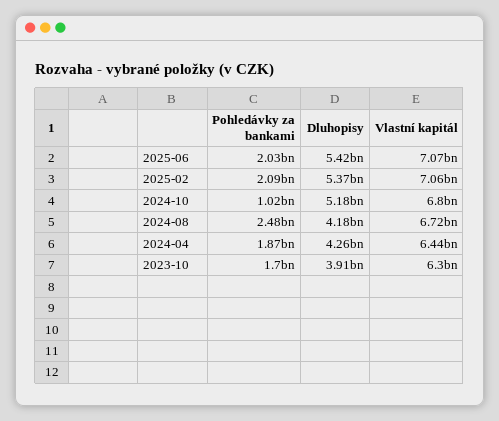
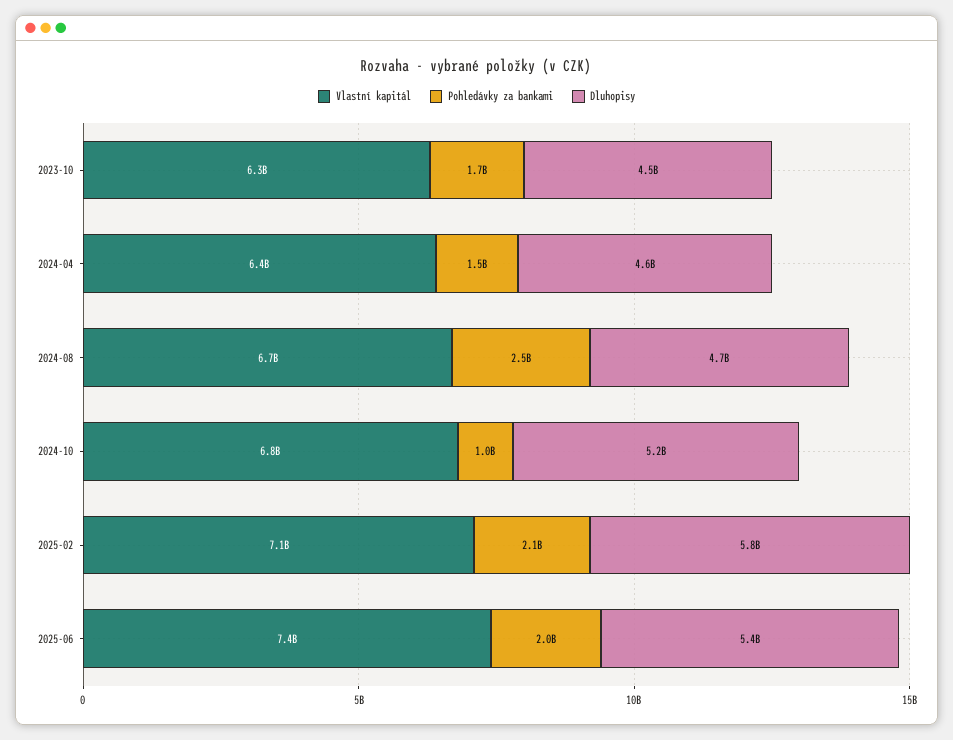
Vlastní kapitál, 2025-06: 7070000000 -> 7400000000
Dluhopisy, 2025-02: 5370000000 -> 5800000000
Dluhopisy, 2024-08: 4180000000 -> 4700000000
Pohledávky za bankami, 2024-04: 1870000000 -> 1500000000
Dluhopisy, 2024-04: 4260000000 -> 4600000000
Dluhopisy, 2023-10: 3910000000 -> 4500000000

